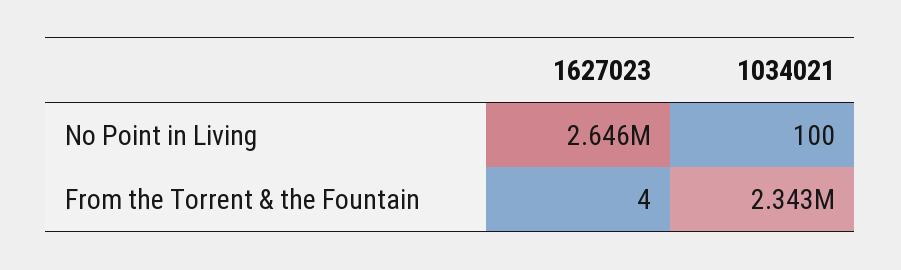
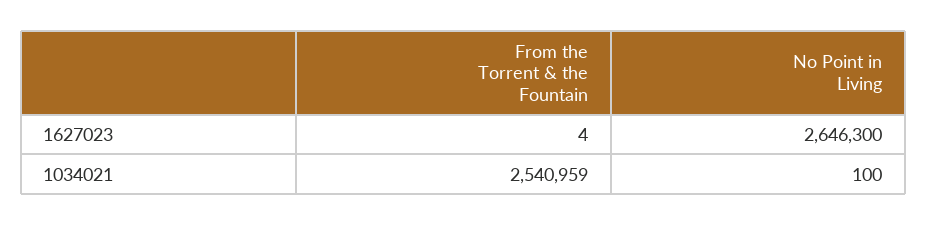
1034021, From the Torrent & the Fountain: 2343000 -> 2540959

